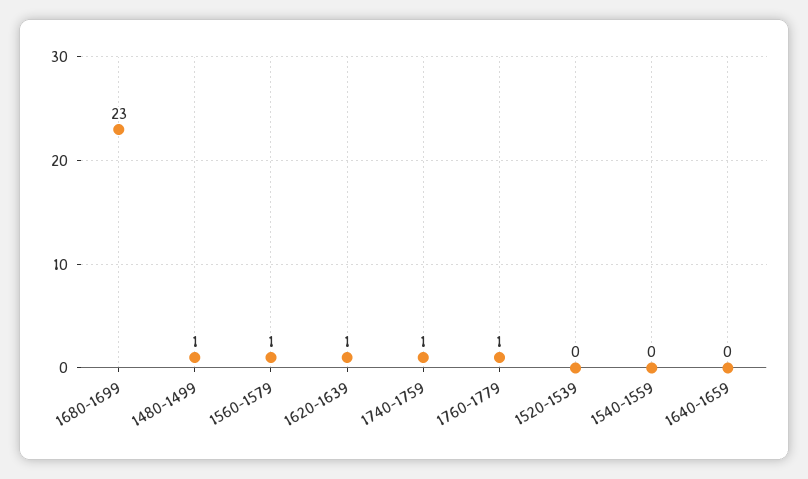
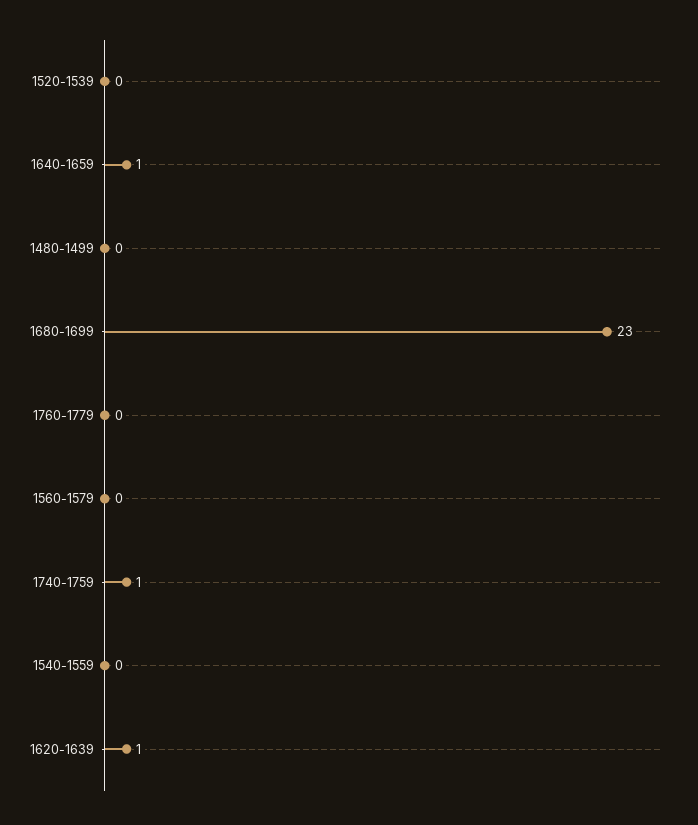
1480-1499: 1 -> 0
1560-1579: 1 -> 0
1760-1779: 1 -> 0
1640-1659: 0 -> 1

